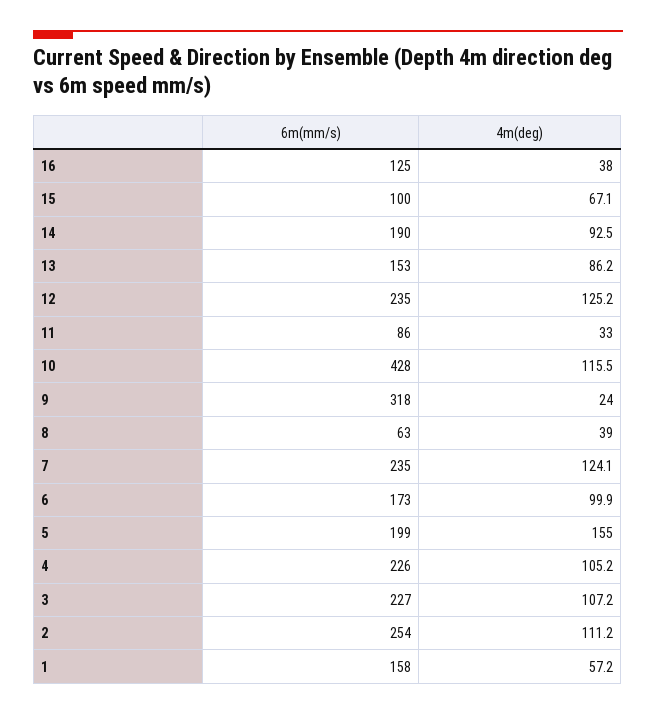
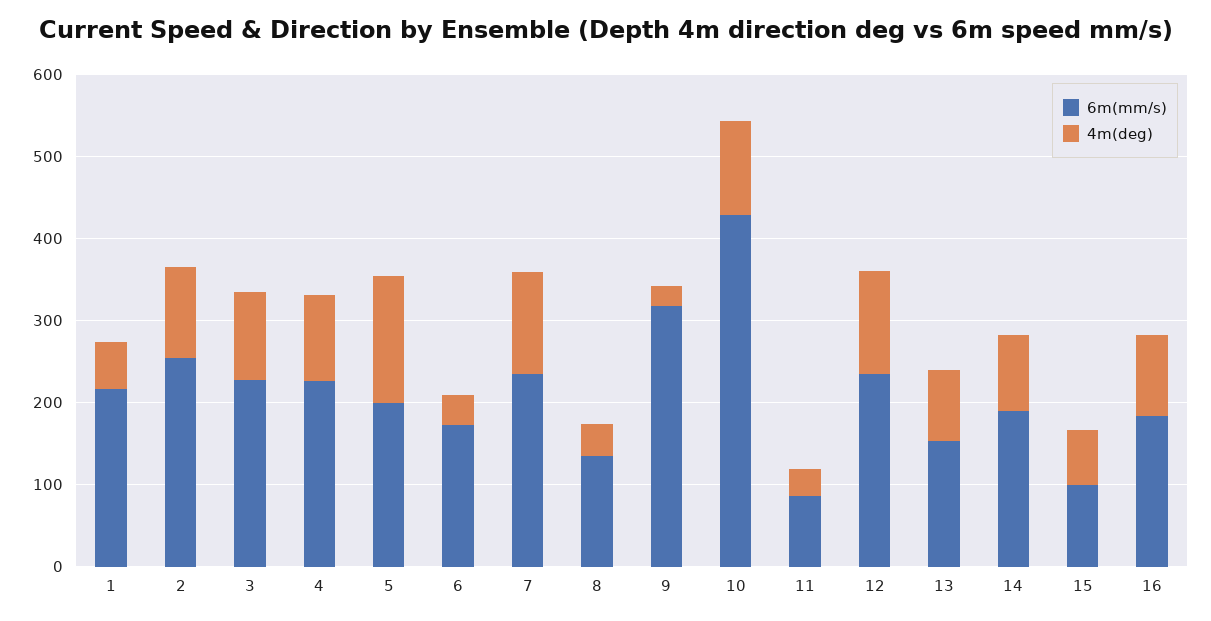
6m(mm/s), 16: 125 -> 180
4m(deg), 16: 38 -> 100
6m(mm/s), 8: 63 -> 140
4m(deg), 6: 99.9 -> 40
6m(mm/s), 1: 158 -> 220

